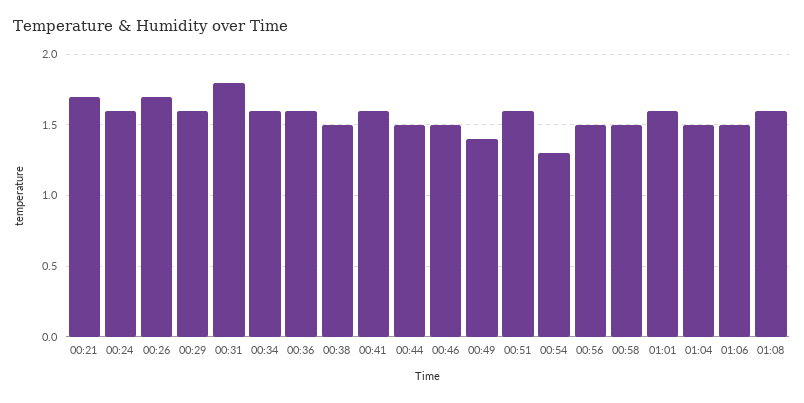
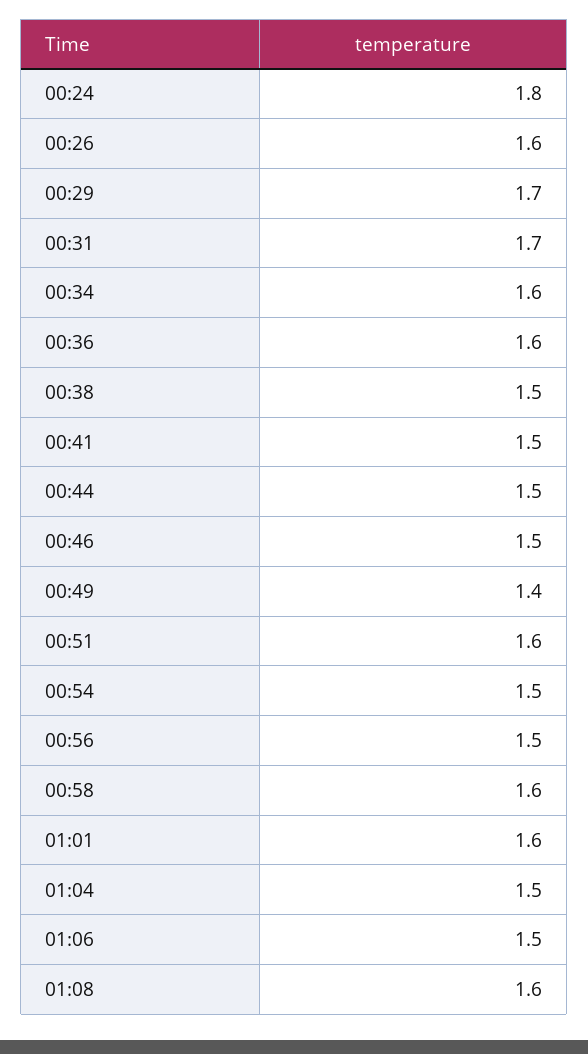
00:21: 1.7 -> none
00:24: 1.6 -> 1.8
00:26: 1.7 -> 1.6
00:29: 1.6 -> 1.7
00:31: 1.8 -> 1.7
00:41: 1.6 -> 1.5
00:54: 1.3 -> 1.5
00:58: 1.5 -> 1.6

